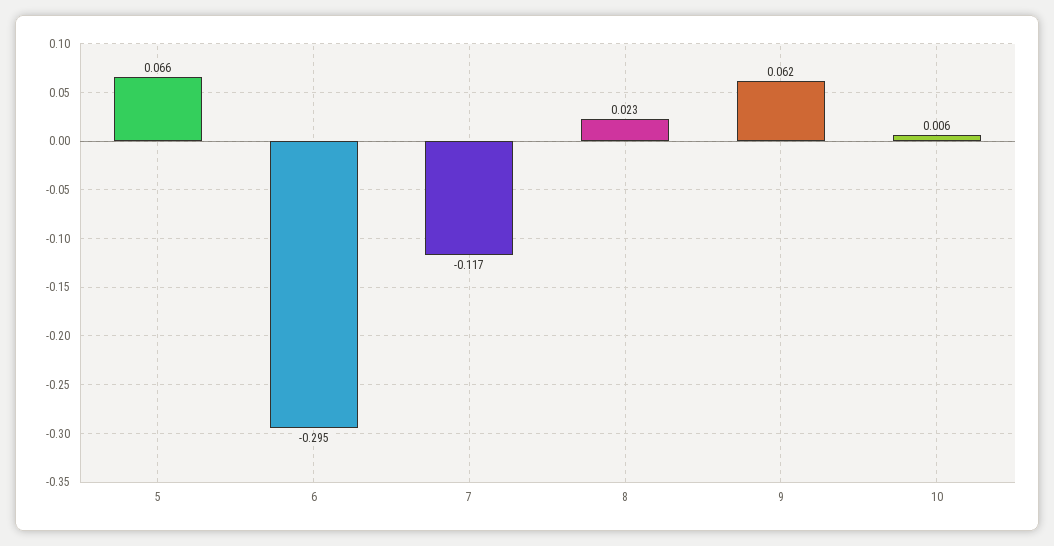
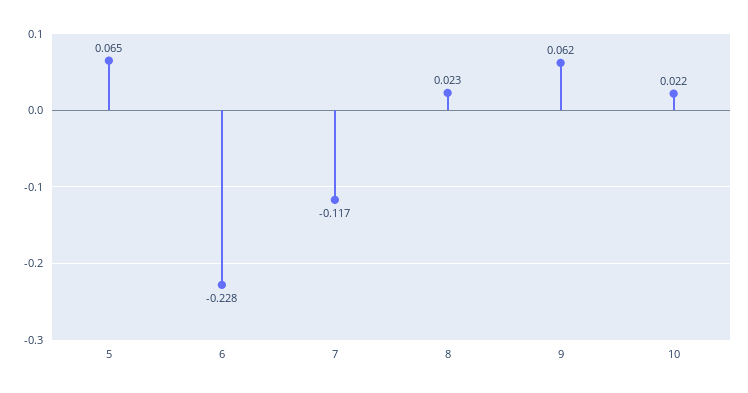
5: 0.066 -> 0.065
6: -0.295 -> -0.228
10: 0.006 -> 0.022

